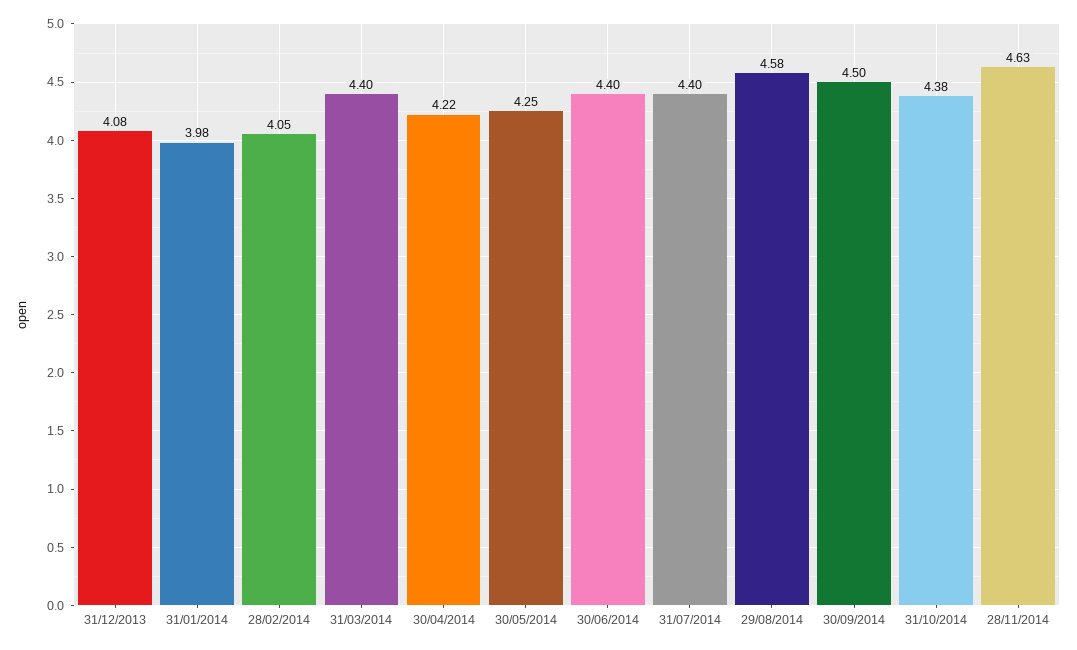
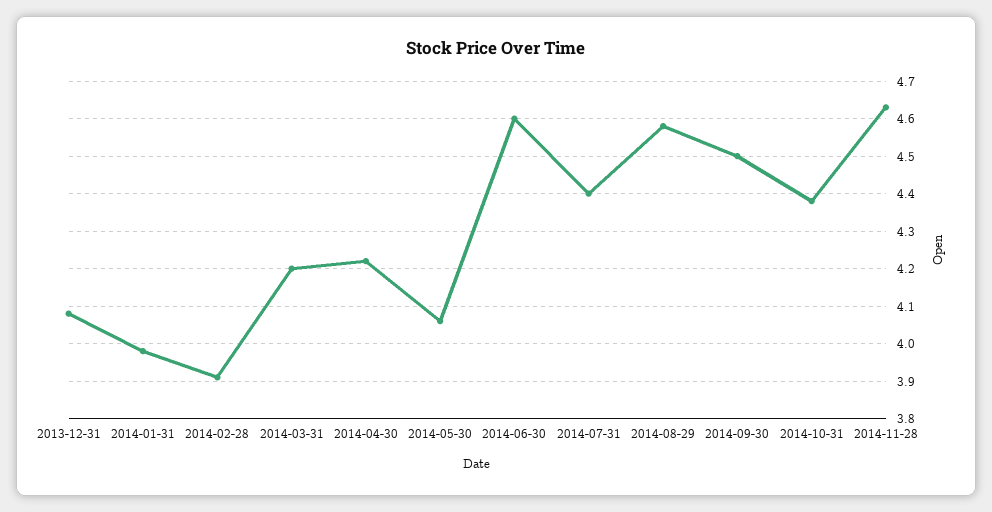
28/02/2014: 4.05 -> 3.9
31/03/2014: 4.4 -> 4.2
30/05/2014: 4.25 -> 4.05
30/06/2014: 4.4 -> 4.6

